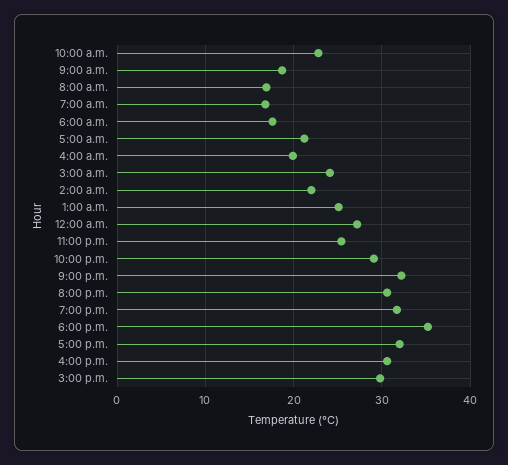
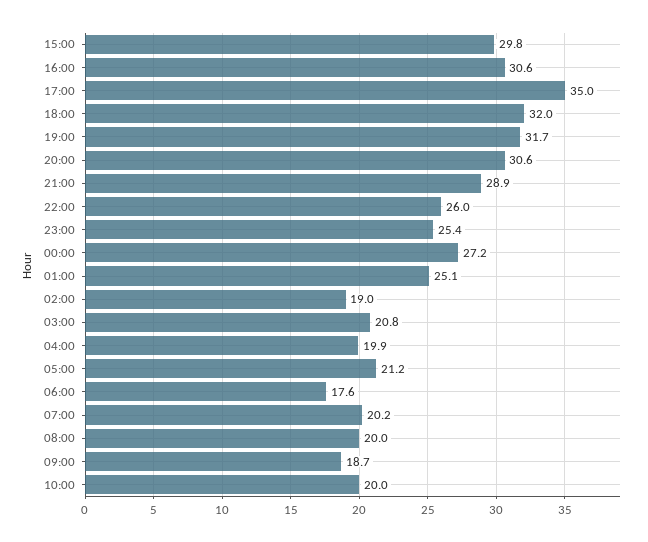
10:00 a.m.: 23 -> 20
8:00 a.m.: 17 -> 20
7:00 a.m.: 17 -> 20.2
3:00 a.m.: 24 -> 20.8
2:00 a.m.: 22 -> 19
10:00 p.m.: 29 -> 26
9:00 p.m.: 32 -> 28.9
6:00 p.m.: 35 -> 32
5:00 p.m.: 32 -> 35

